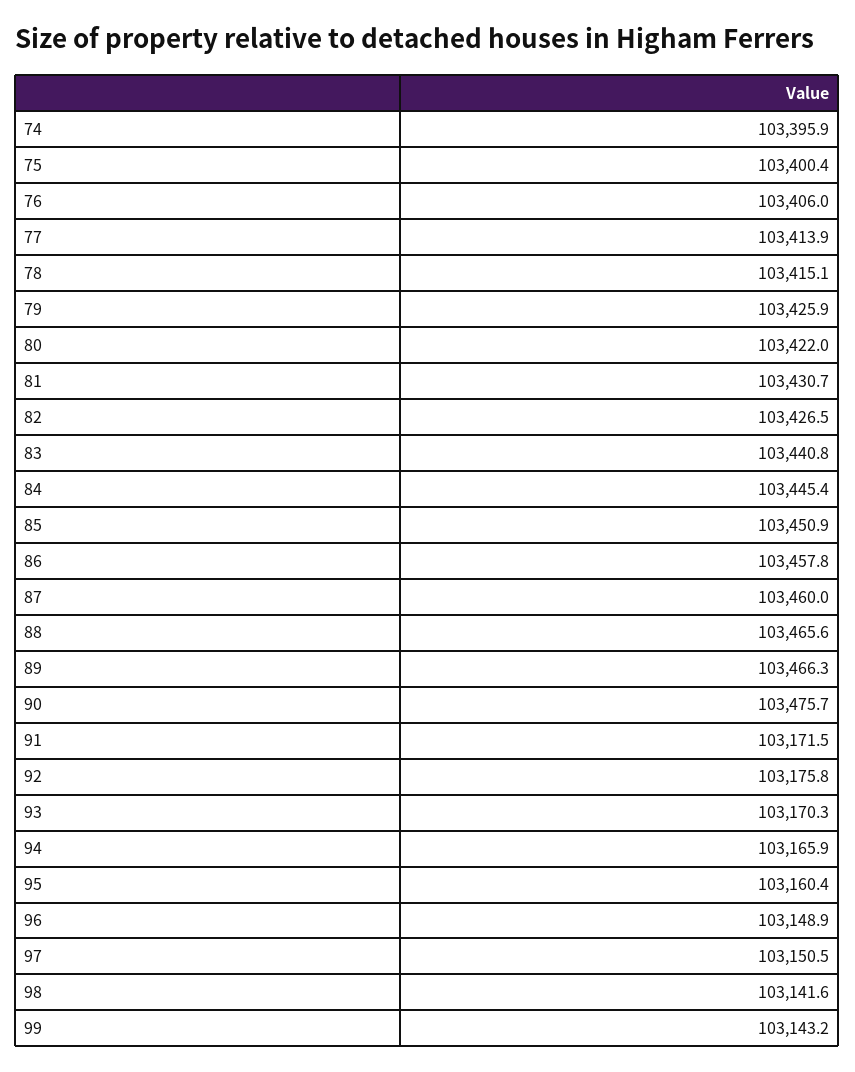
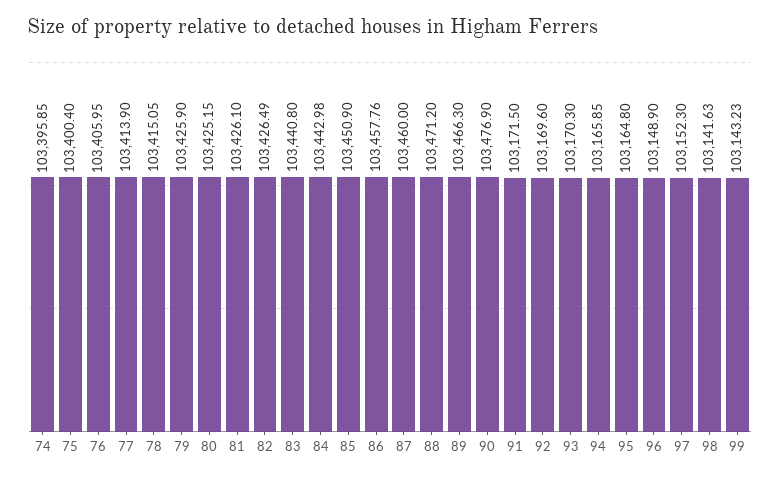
80: 103422 -> 103425.15
81: 103430.7 -> 103426.1
84: 103445.4 -> 103442.98
88: 103465.6 -> 103471.2
90: 103475.7 -> 103476.9
92: 103175.8 -> 103169.6
95: 103160.4 -> 103164.8
97: 103150.5 -> 103152.3

